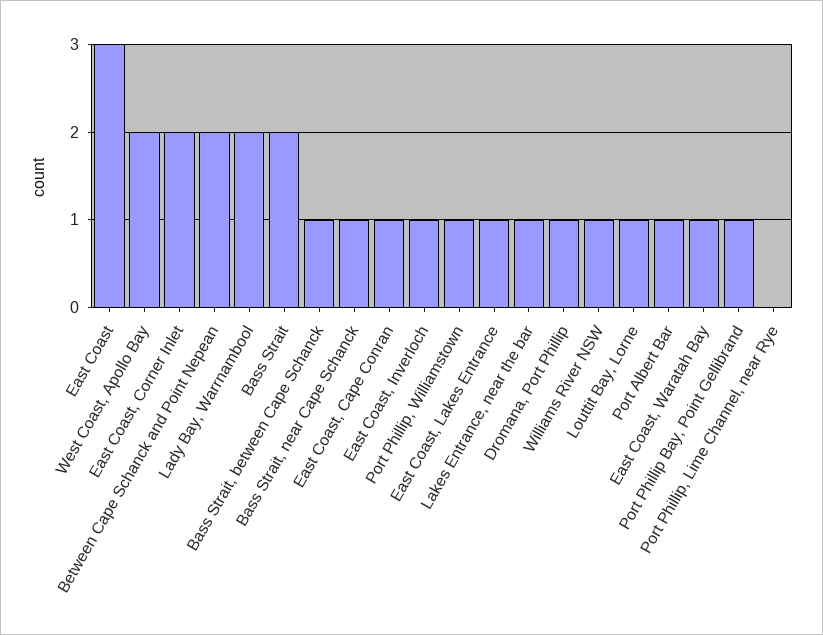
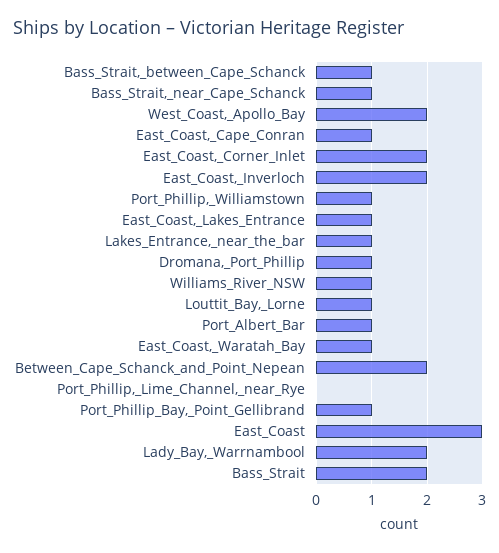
East Coast, Inverloch: 1 -> 2

